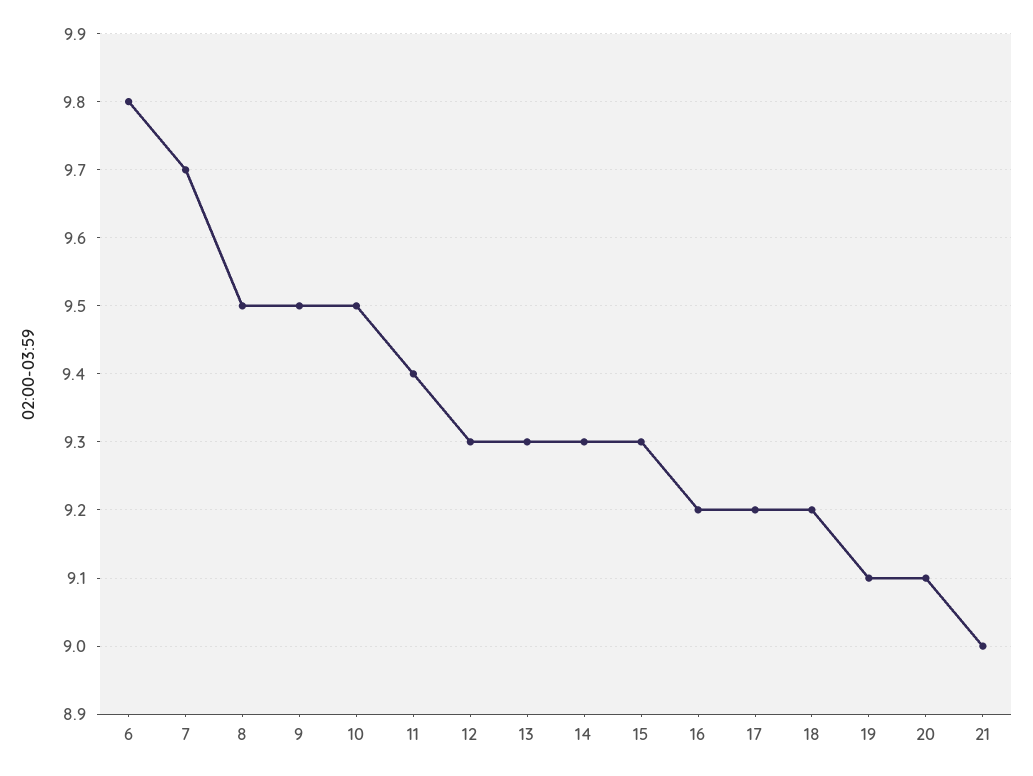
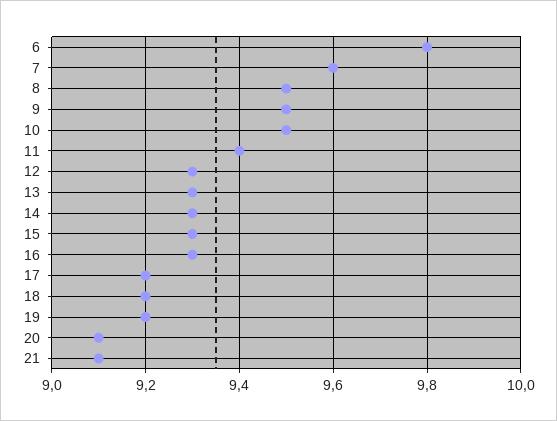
7: 9.7 -> 9.6
16: 9.2 -> 9.3
19: 9.1 -> 9.2
21: 9 -> 9.1

